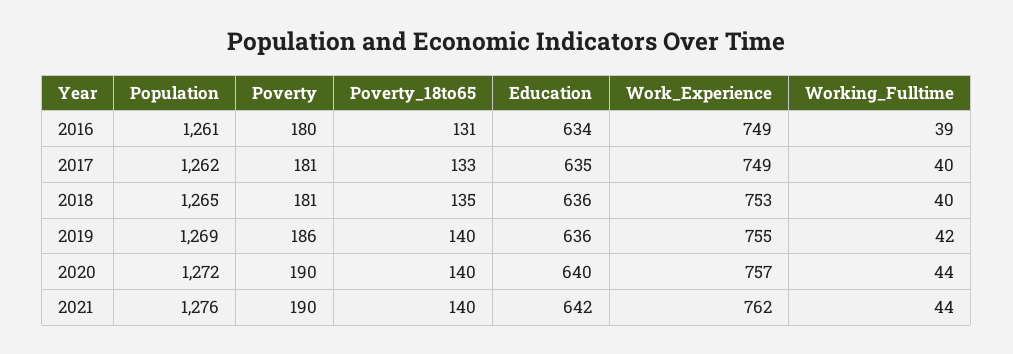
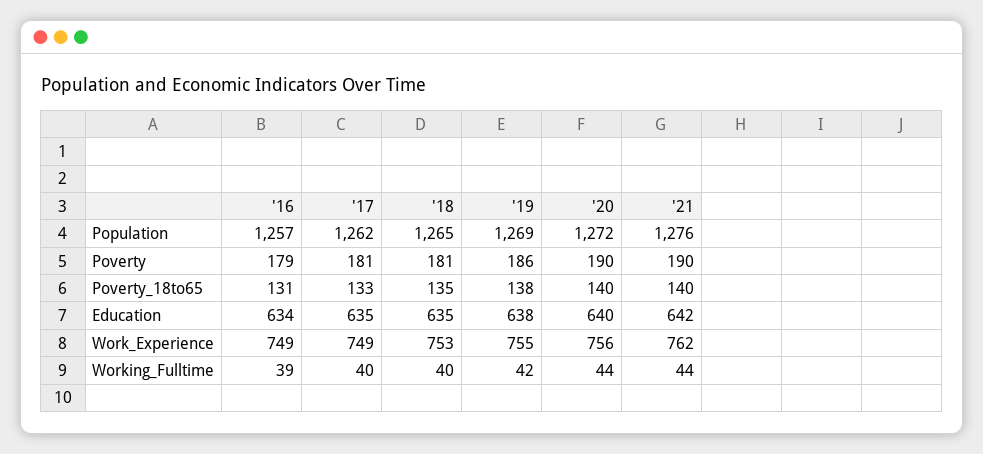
Population, 2016: 1261 -> 1257
Poverty, 2016: 180 -> 179
Education, 2018: 636 -> 635
Poverty_18to65, 2019: 140 -> 138
Education, 2019: 636 -> 638
Work_Experience, 2020: 757 -> 756

